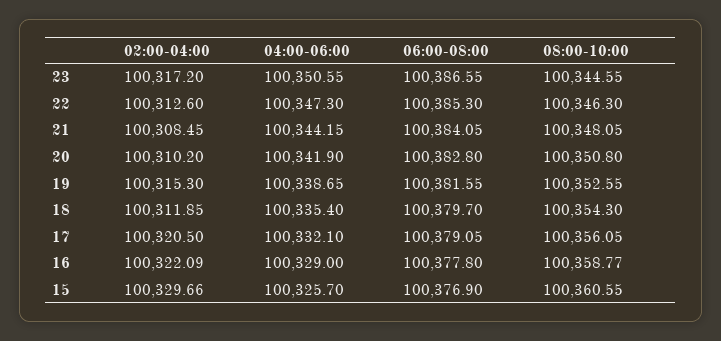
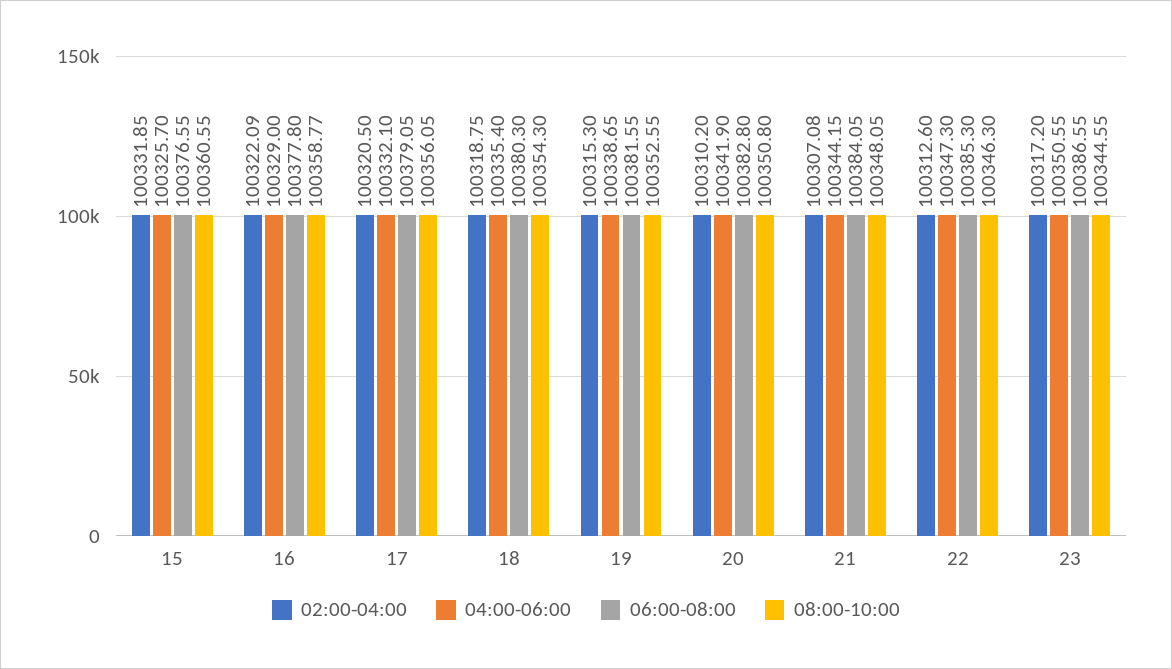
02:00-04:00, 21: 100308.45 -> 100307.08
02:00-04:00, 18: 100311.85 -> 100318.75
06:00-08:00, 18: 100379.7 -> 100380.3
02:00-04:00, 15: 100329.66 -> 100331.85
06:00-08:00, 15: 100376.9 -> 100376.55

